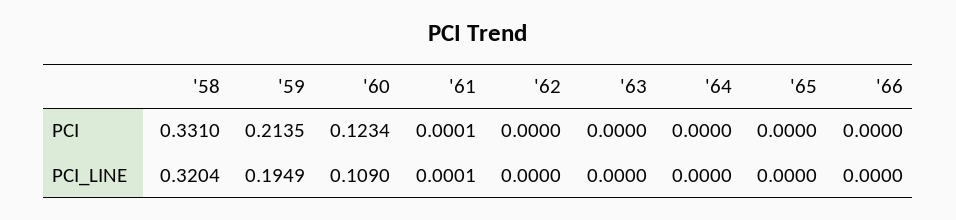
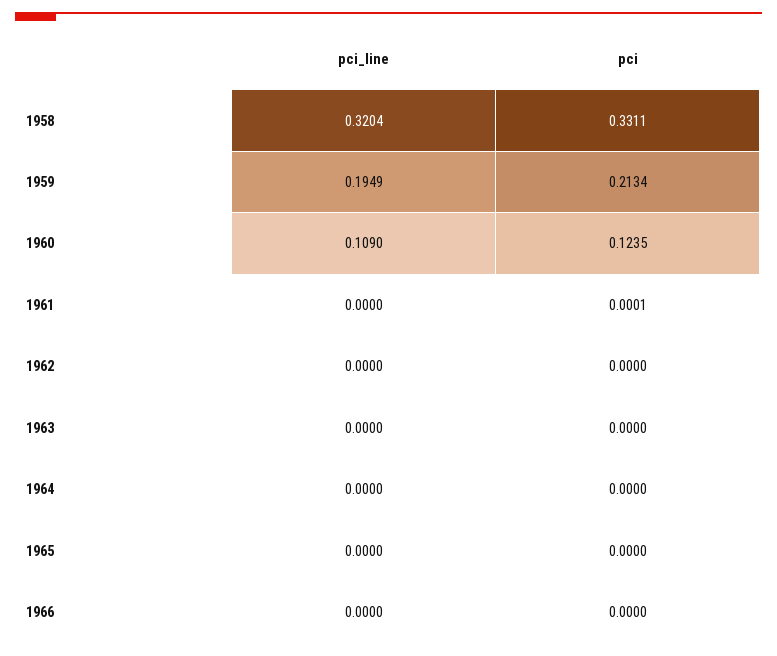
'58, PCI: 0.331 -> 0.3311
'59, PCI: 0.2135 -> 0.2134
'60, PCI: 0.1234 -> 0.1235
'61, PCI_LINE: 0.0001 -> 0

